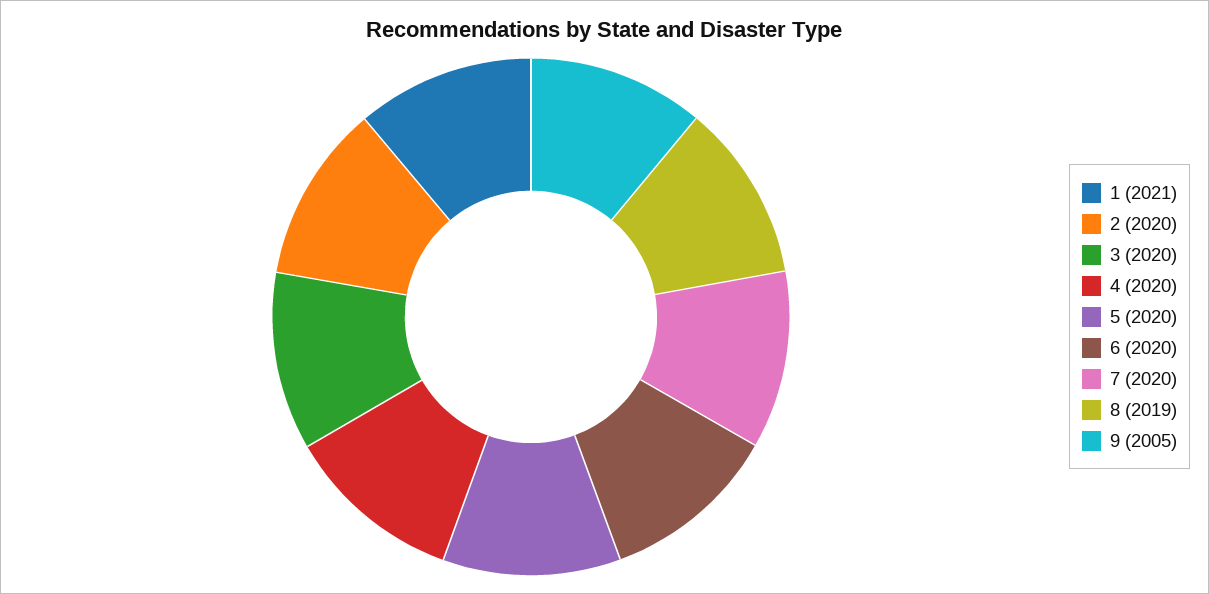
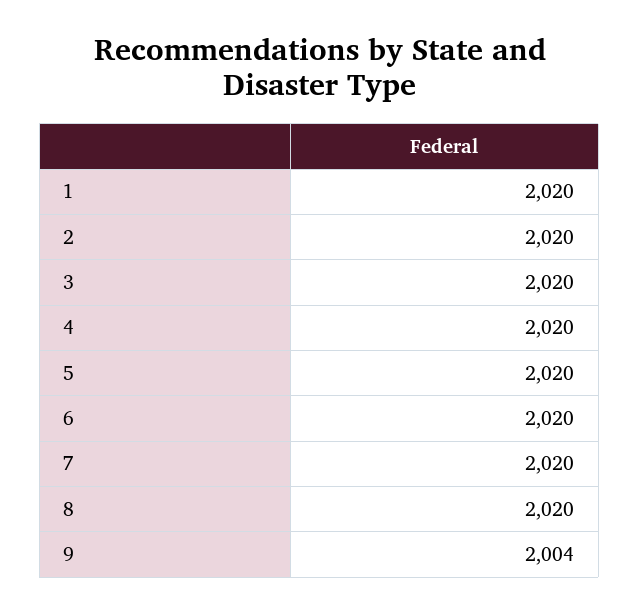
1: 2021 -> 2020
8: 2019 -> 2020
9: 2005 -> 2004

